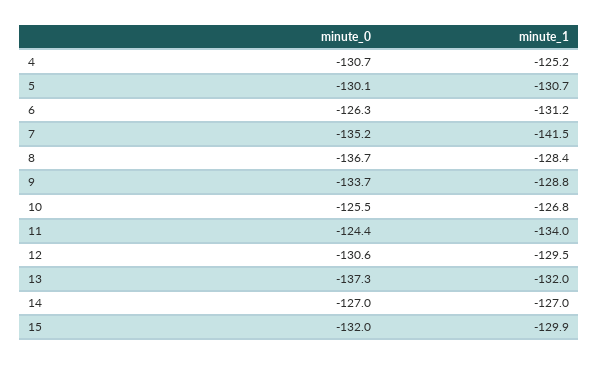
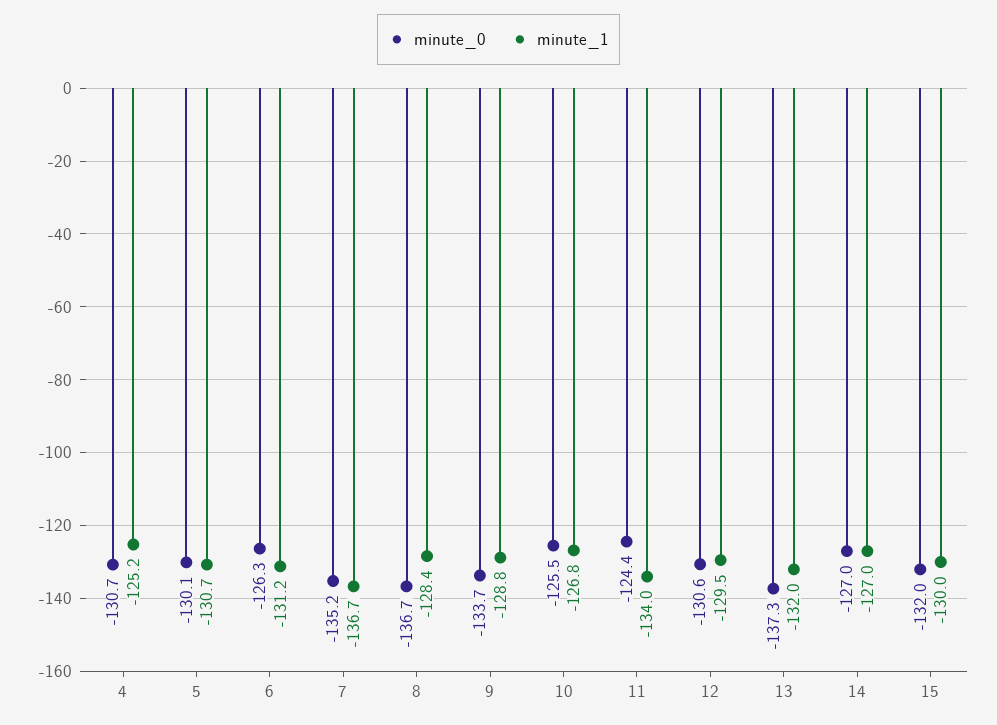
minute_1, 7: -141.5 -> -136.7
minute_1, 15: -129.9 -> -130

